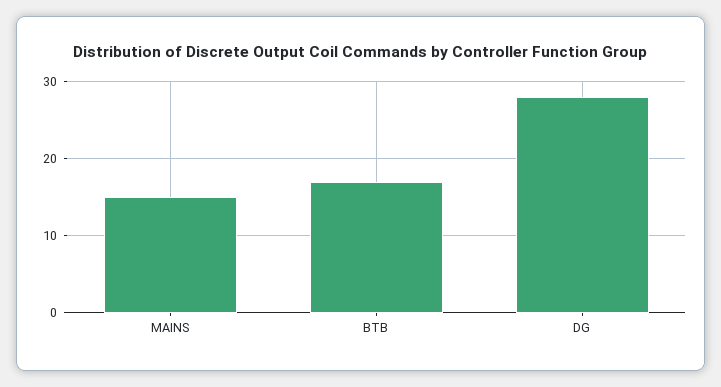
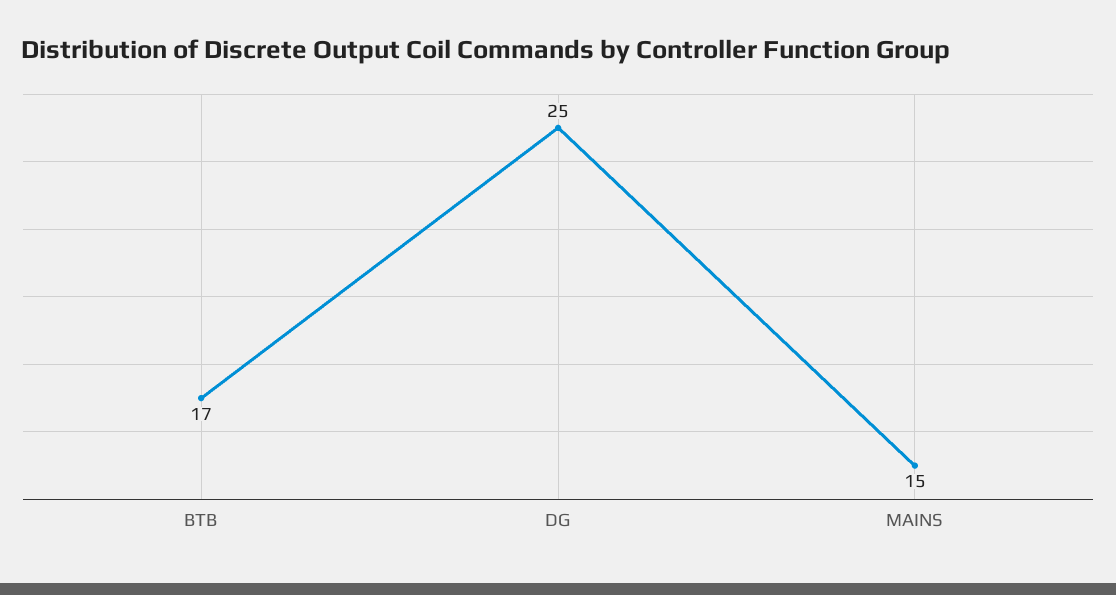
DG: 28 -> 25

